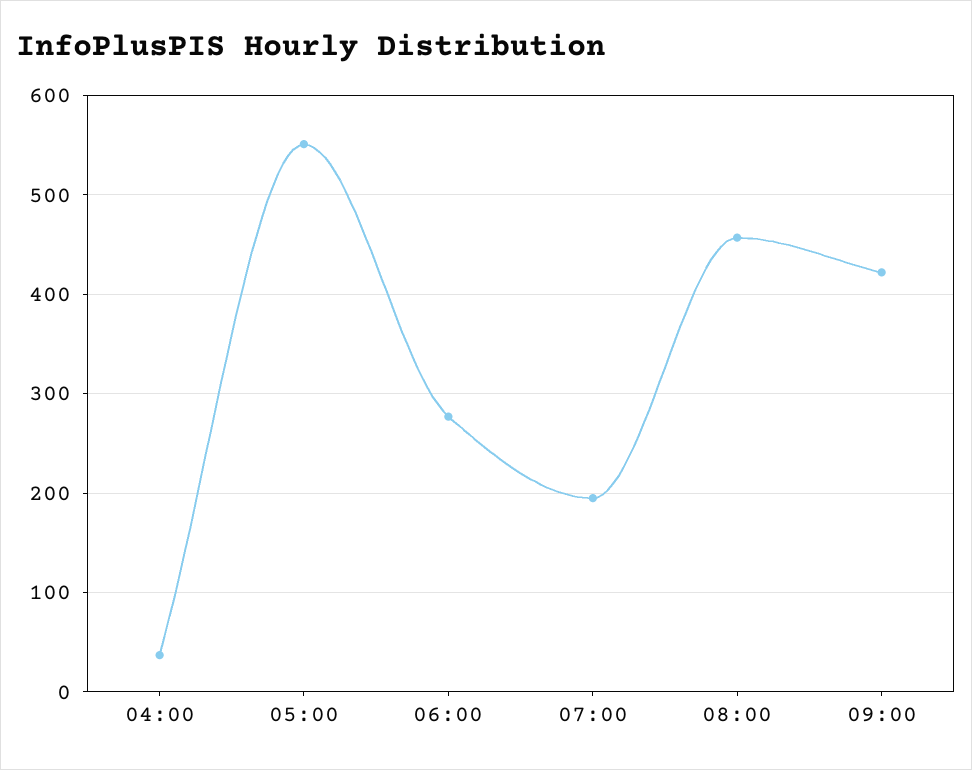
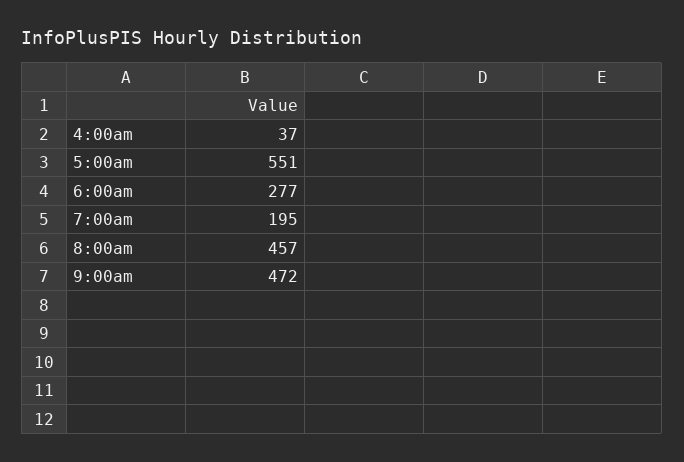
09:00: 420 -> 472

